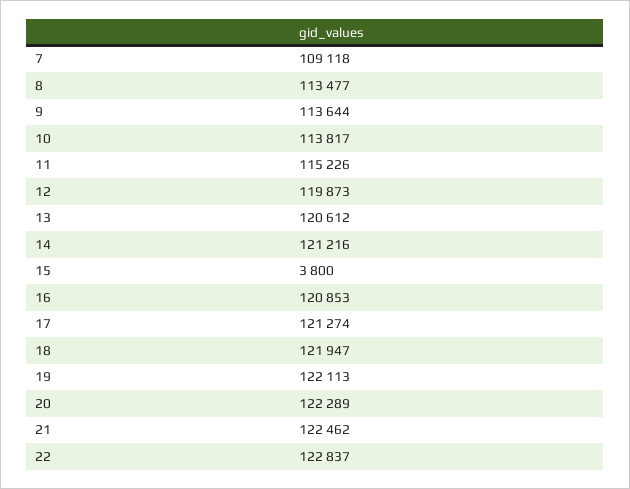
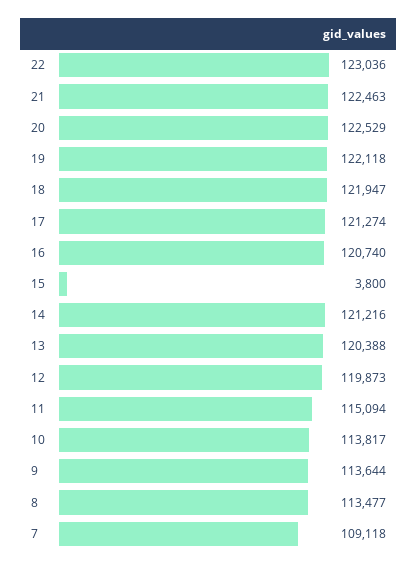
11: 115226 -> 115094
13: 120612 -> 120388
16: 120853 -> 120740
19: 122113 -> 122118
20: 122289 -> 122529
21: 122462 -> 122463
22: 122837 -> 123036

